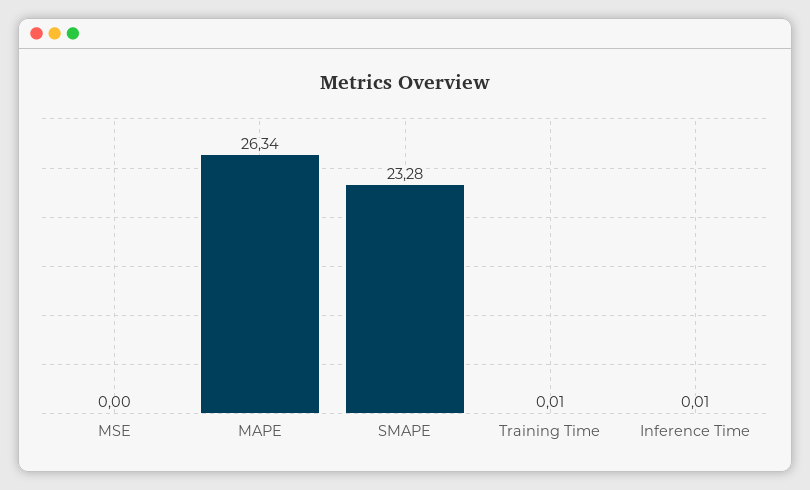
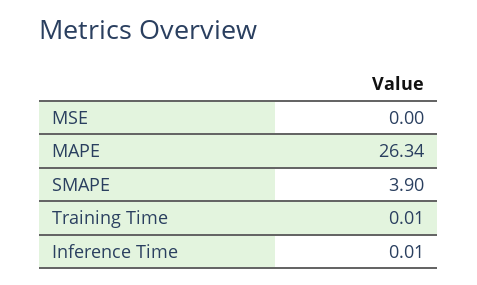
SMAPE: 23.28 -> 3.9

